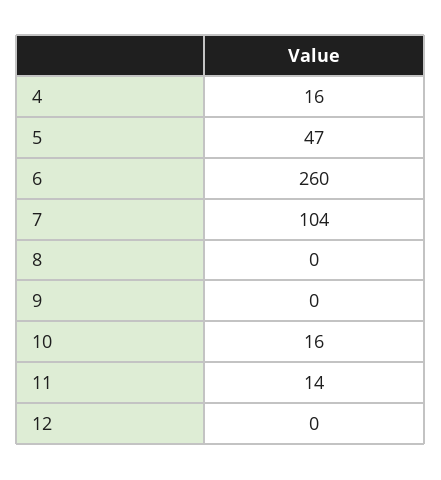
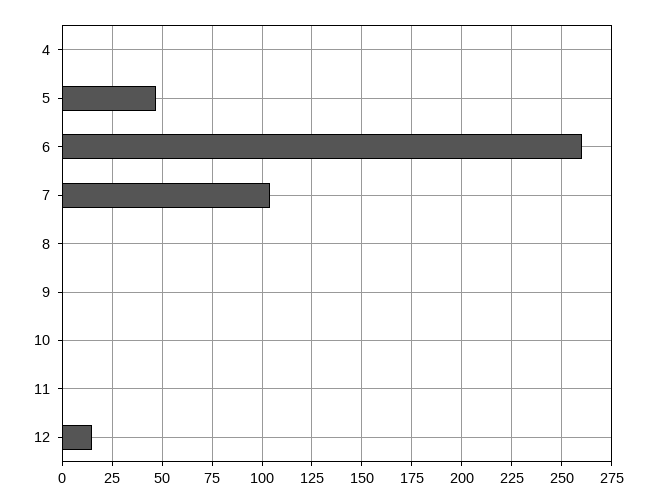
4: 16 -> 0
10: 16 -> 0
11: 14 -> 0
12: 0 -> 15

